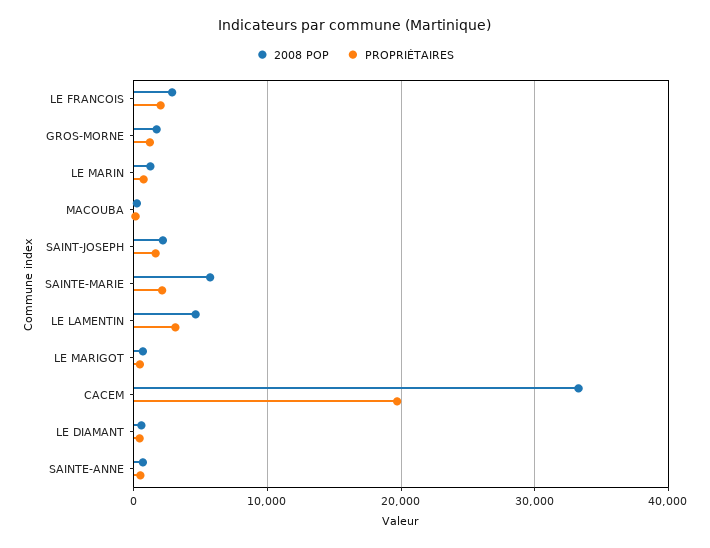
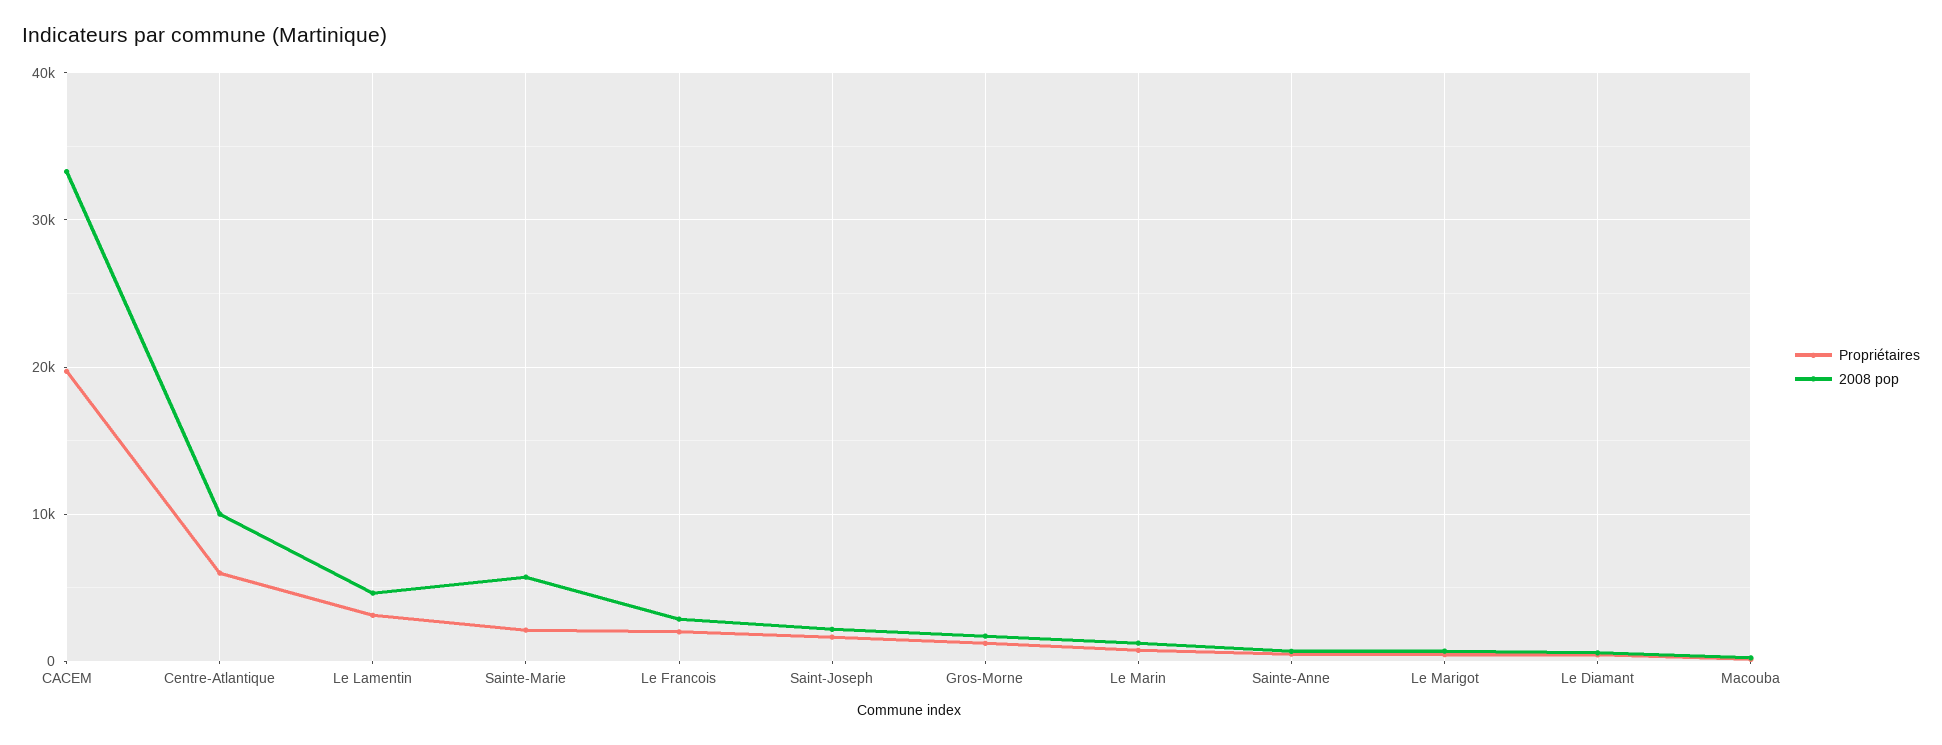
PROPRIÉTAIRES, Centre-Atlantique: none -> 6000
2008 POP, Centre-Atlantique: none -> 10000

